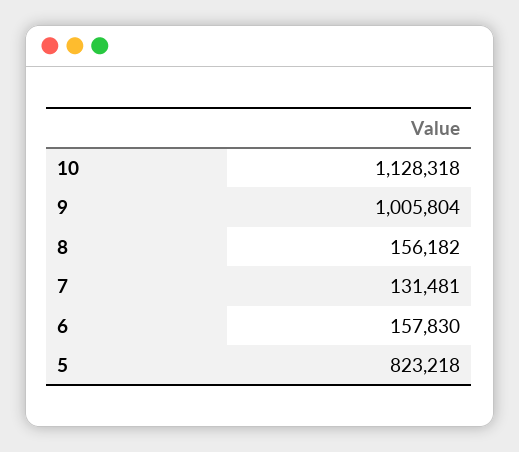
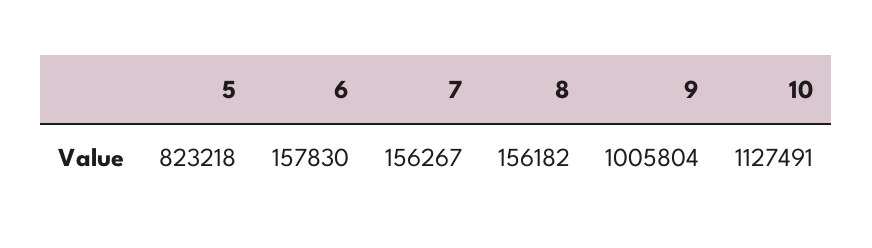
10: 1128318 -> 1127491
7: 131481 -> 156267

